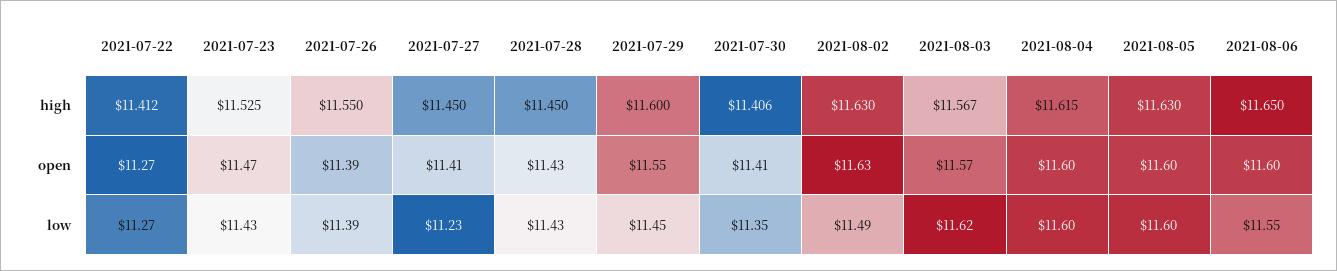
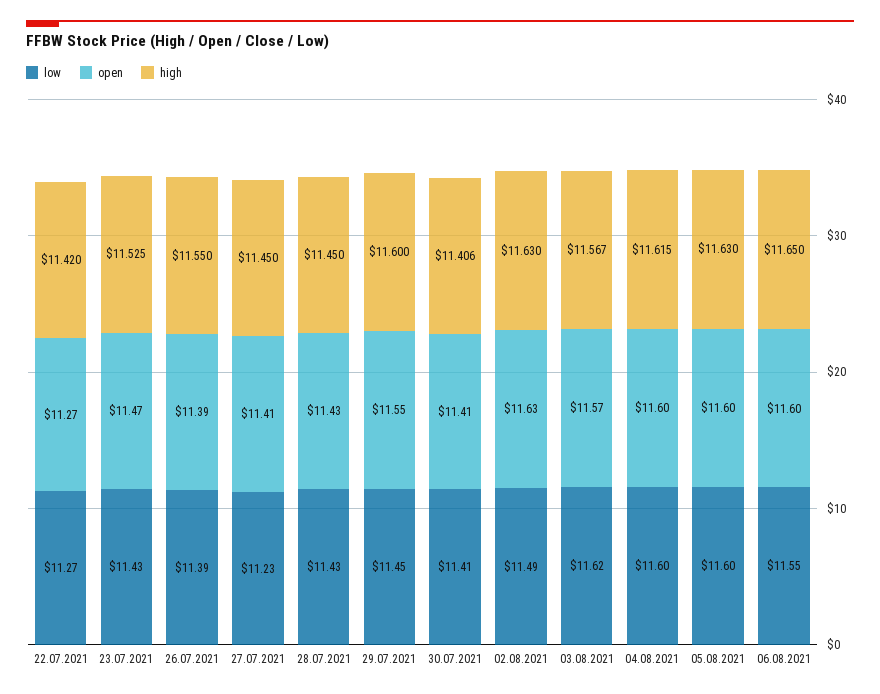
high, 2021-07-22: 11.412 -> 11.42
low, 2021-07-30: 11.35 -> 11.41

